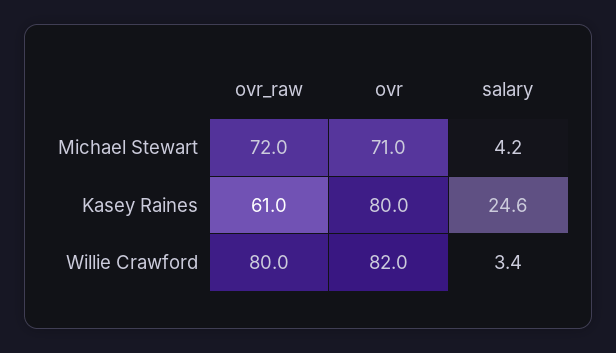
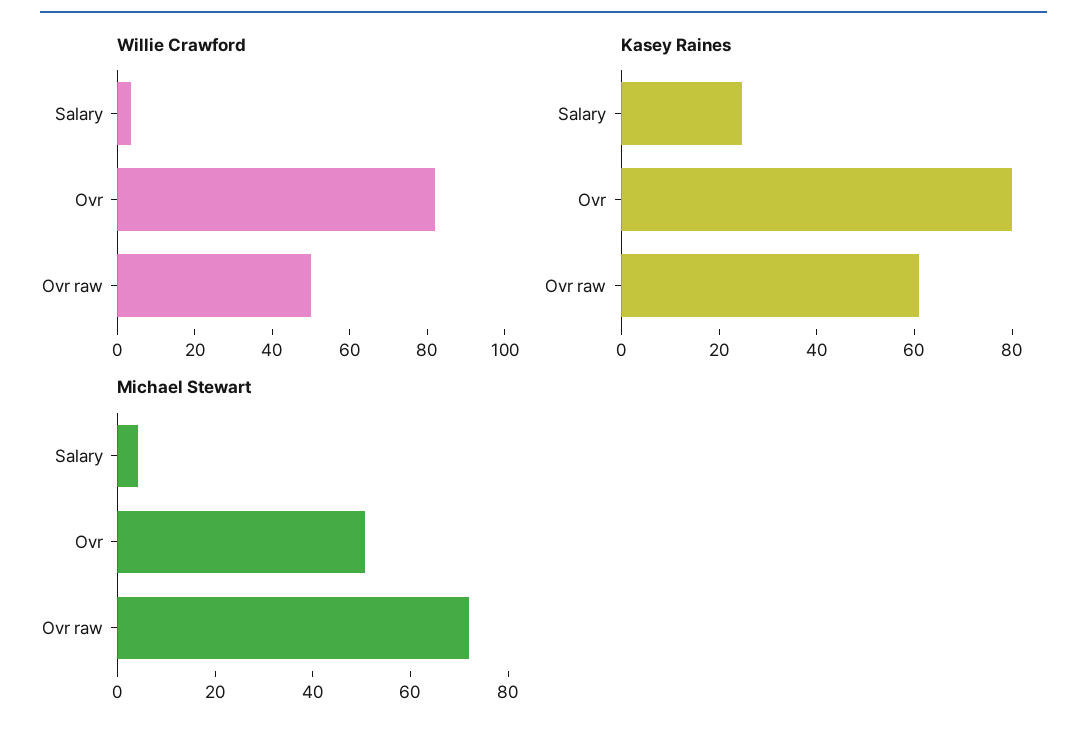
Michael Stewart, ovr: 71 -> 50
Willie Crawford, ovr_raw: 80 -> 50

